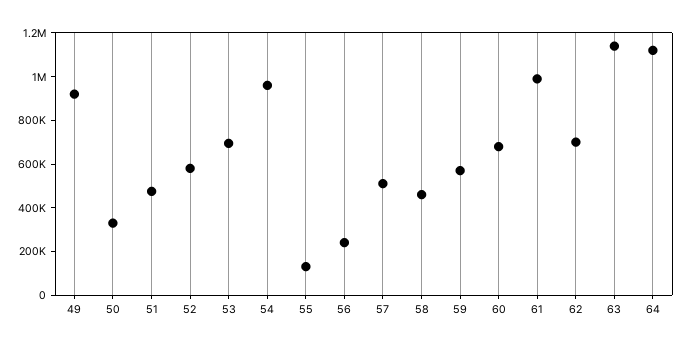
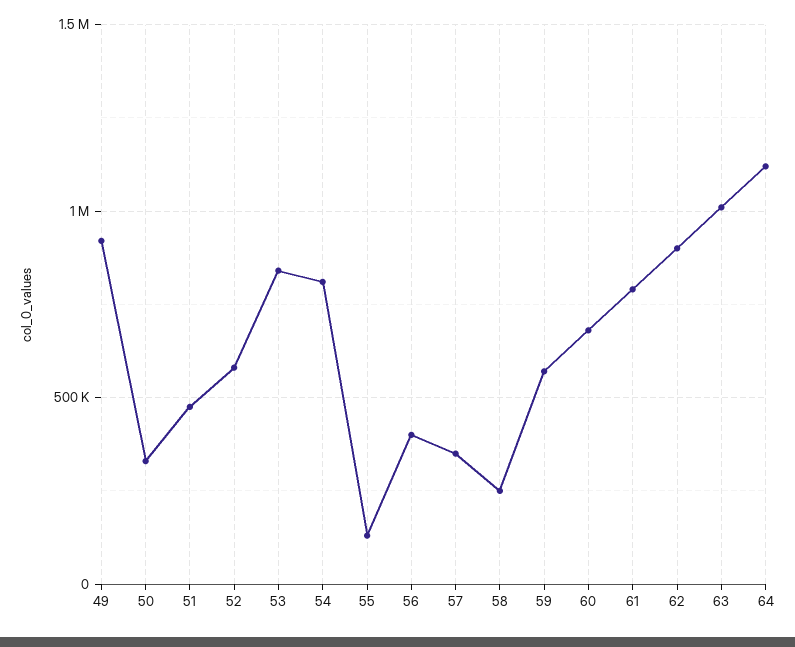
53: 700000 -> 850000
54: 950000 -> 800000
56: 250000 -> 400000
57: 500000 -> 350000
58: 450000 -> 250000
61: 1000000 -> 800000
62: 700000 -> 900000
63: 1150000 -> 1000000

